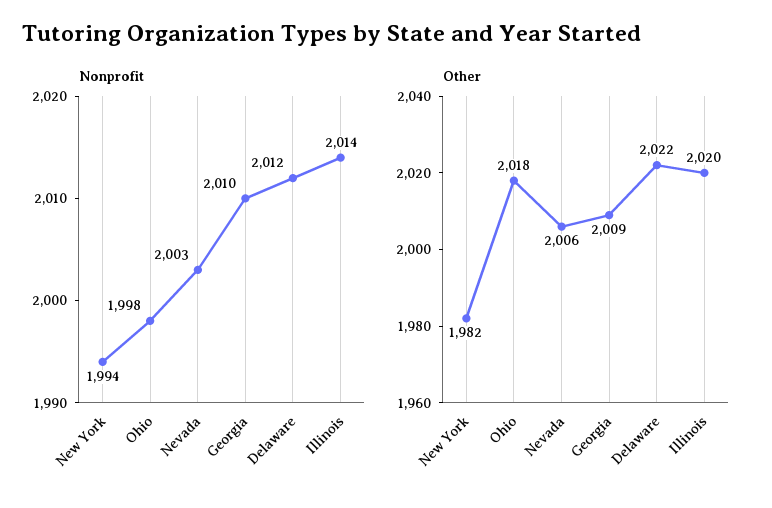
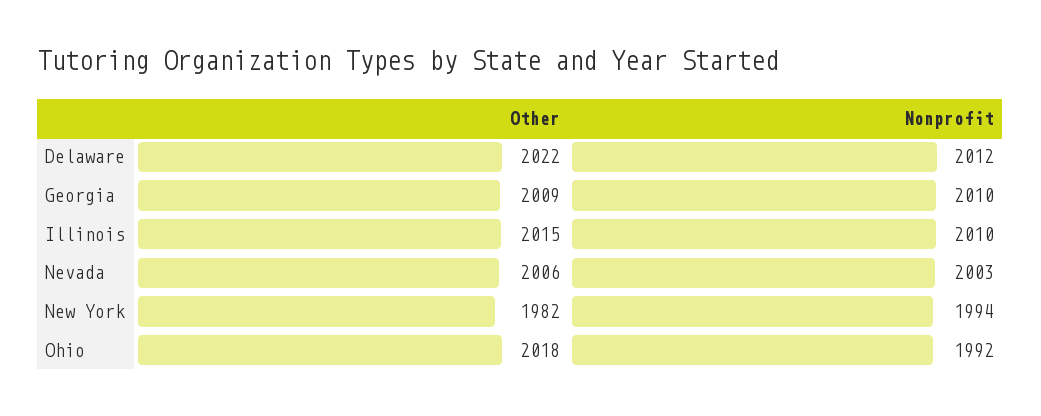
Nonprofit, Ohio: 1998 -> 1992
Nonprofit, Illinois: 2014 -> 2010
Other, Illinois: 2020 -> 2015

